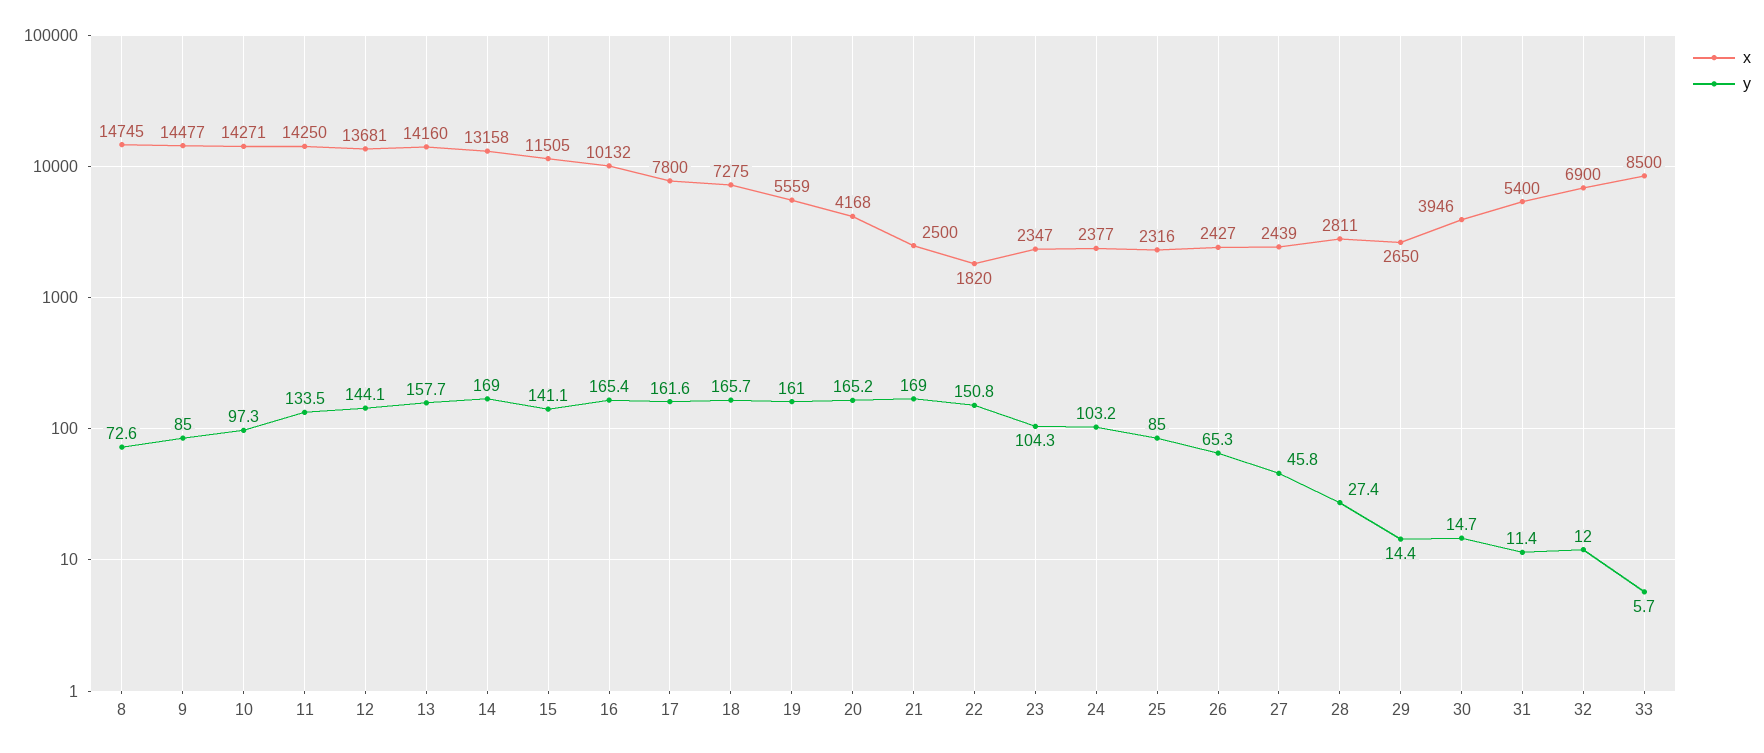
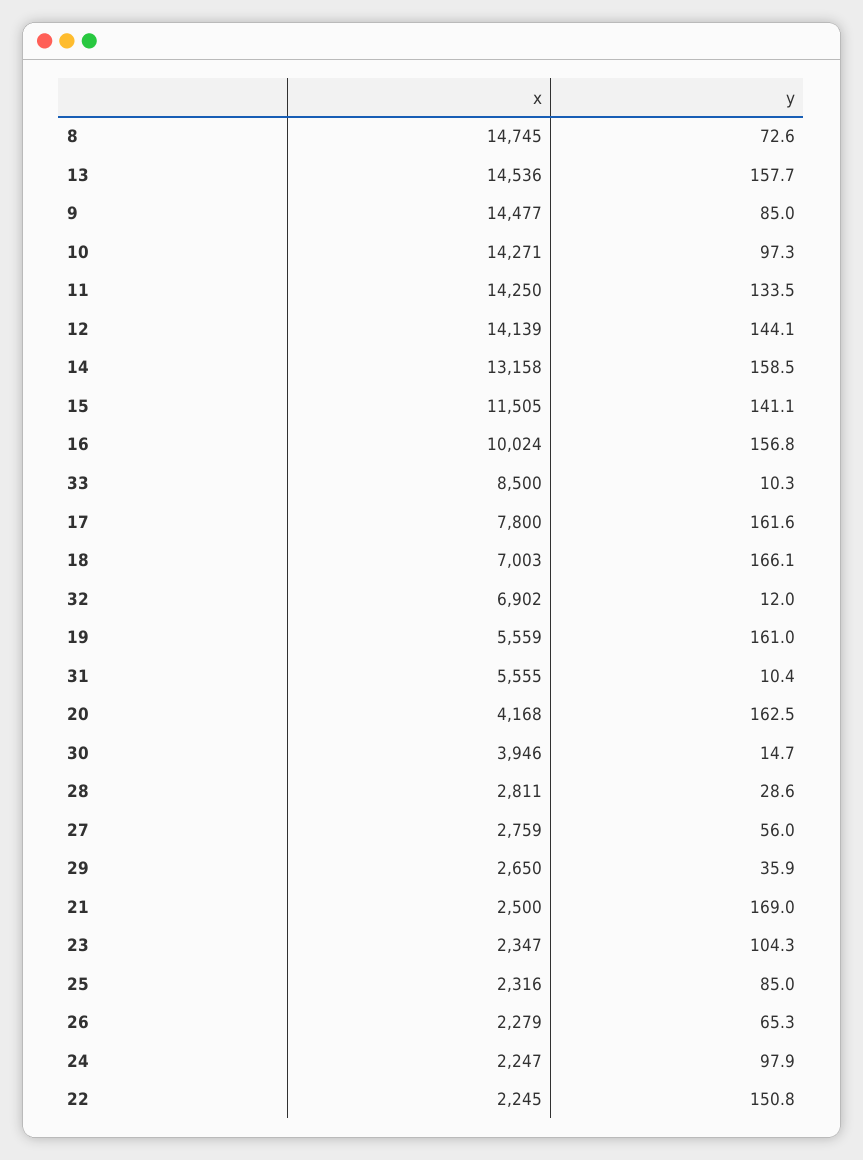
x, 12: 13681 -> 14139
x, 13: 14160 -> 14536
y, 14: 169 -> 158.5
x, 16: 10132 -> 10024
y, 16: 165.4 -> 156.8
x, 18: 7275 -> 7003
y, 18: 165.7 -> 166.1
y, 20: 165.2 -> 162.5
x, 22: 1820 -> 2245
x, 24: 2377 -> 2247
y, 24: 103.2 -> 97.9
x, 26: 2427 -> 2279
x, 27: 2439 -> 2759
y, 27: 45.8 -> 56
y, 28: 27.4 -> 28.6
y, 29: 14.4 -> 35.9
x, 31: 5400 -> 5555
y, 31: 11.4 -> 10.4
x, 32: 6900 -> 6902
y, 33: 5.7 -> 10.3

